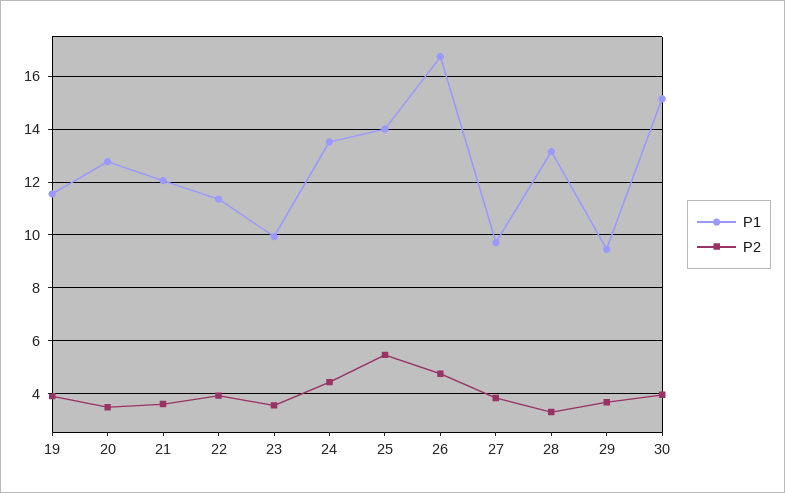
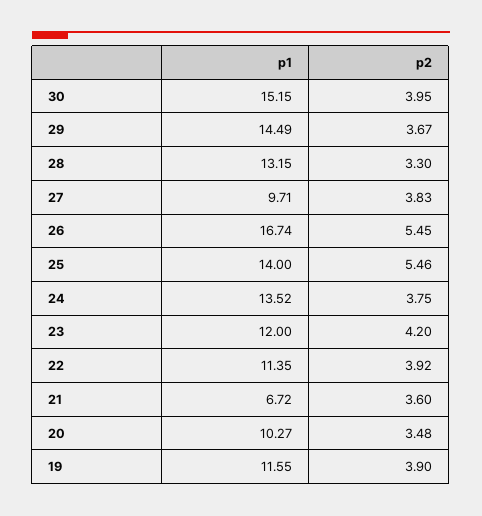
P1, 20: 12.75 -> 10.27
P1, 21: 12 -> 6.72
P1, 23: 10 -> 12
P2, 23: 3.5 -> 4.2
P2, 24: 4.5 -> 3.75
P2, 26: 4.75 -> 5.45
P1, 29: 9.5 -> 14.49

